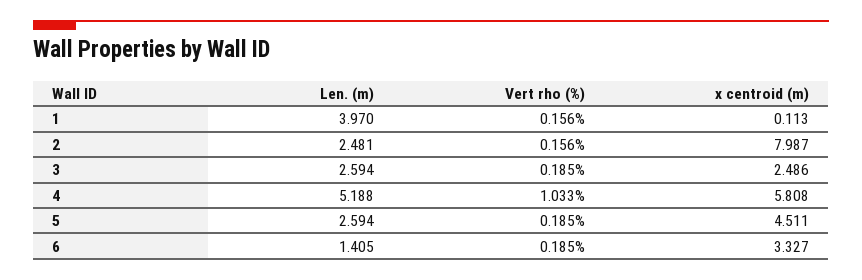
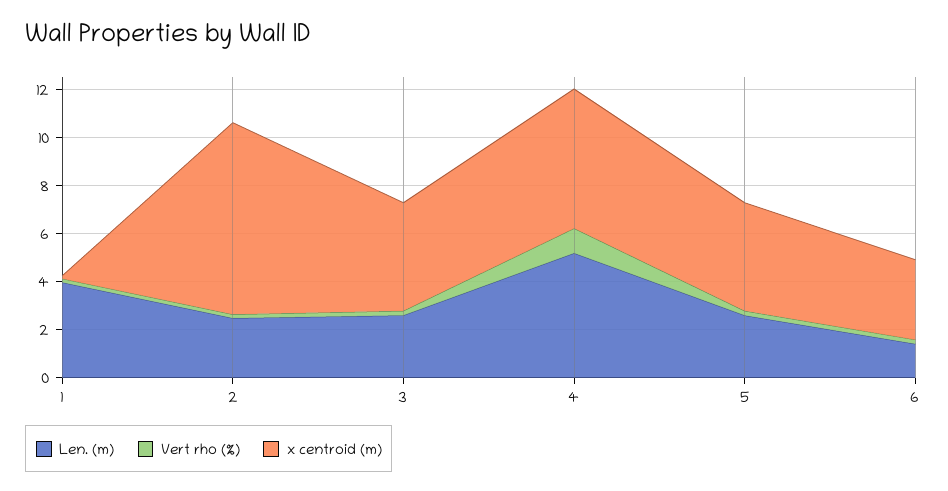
x centroid (m), 3: 2.486 -> 4.5

